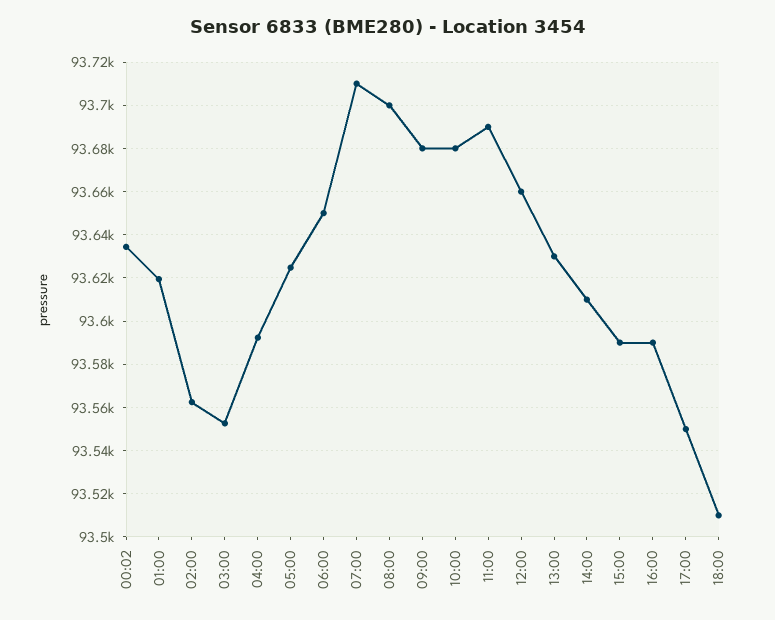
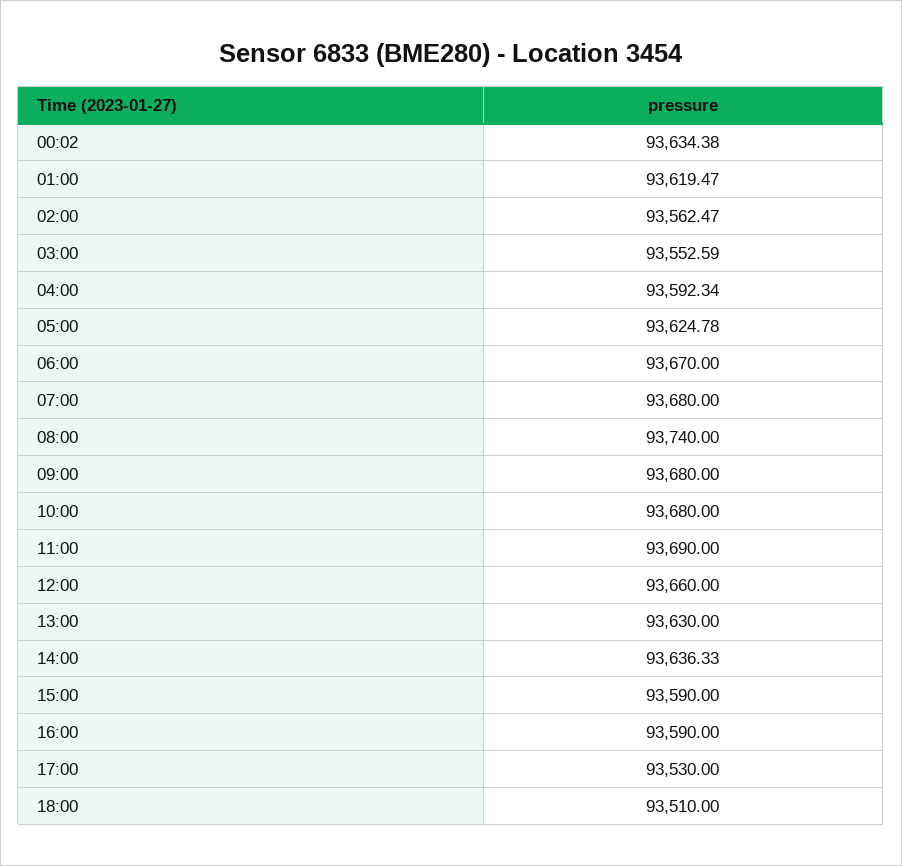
06:00: 93650 -> 93670
07:00: 93710 -> 93680
08:00: 93700 -> 93740
14:00: 93610 -> 93636.33
17:00: 93550 -> 93530

